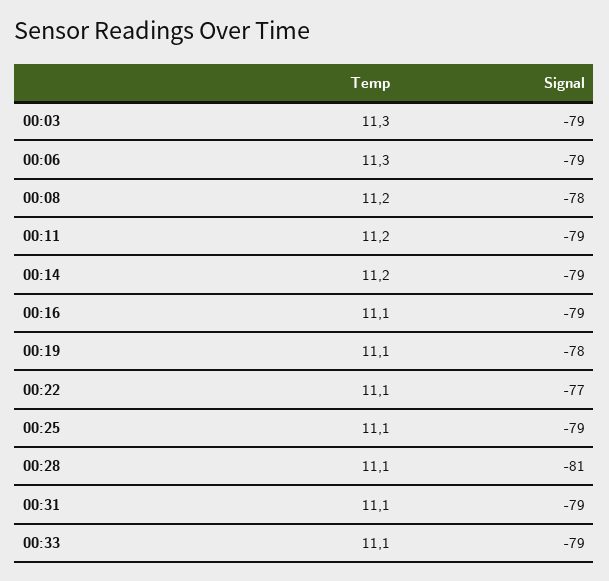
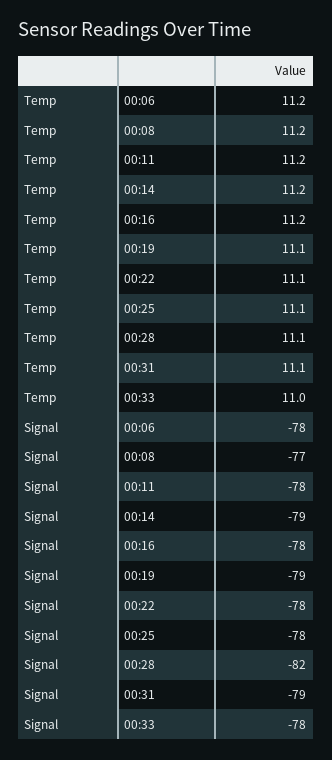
Temp, 00:03: 11.3 -> none
Signal, 00:03: -79 -> none
Temp, 00:06: 11.3 -> 11.2
Signal, 00:06: -79 -> -78
Signal, 00:08: -78 -> -77
Signal, 00:11: -79 -> -78
Temp, 00:16: 11.1 -> 11.2
Signal, 00:16: -79 -> -78
Signal, 00:19: -78 -> -79
Signal, 00:22: -77 -> -78
Signal, 00:25: -79 -> -78
Signal, 00:28: -81 -> -82
Temp, 00:33: 11.1 -> 11
Signal, 00:33: -79 -> -78

